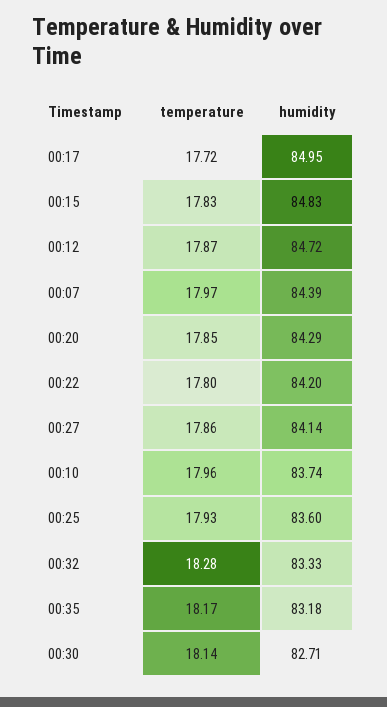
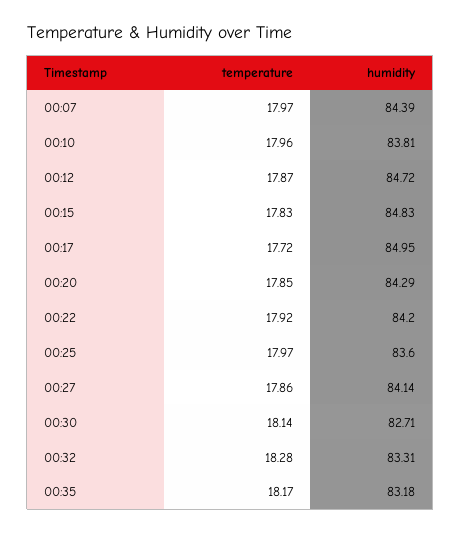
temperature, 00:22: 17.8 -> 17.92
humidity, 00:10: 83.74 -> 83.81
temperature, 00:25: 17.93 -> 17.97
humidity, 00:32: 83.33 -> 83.31

